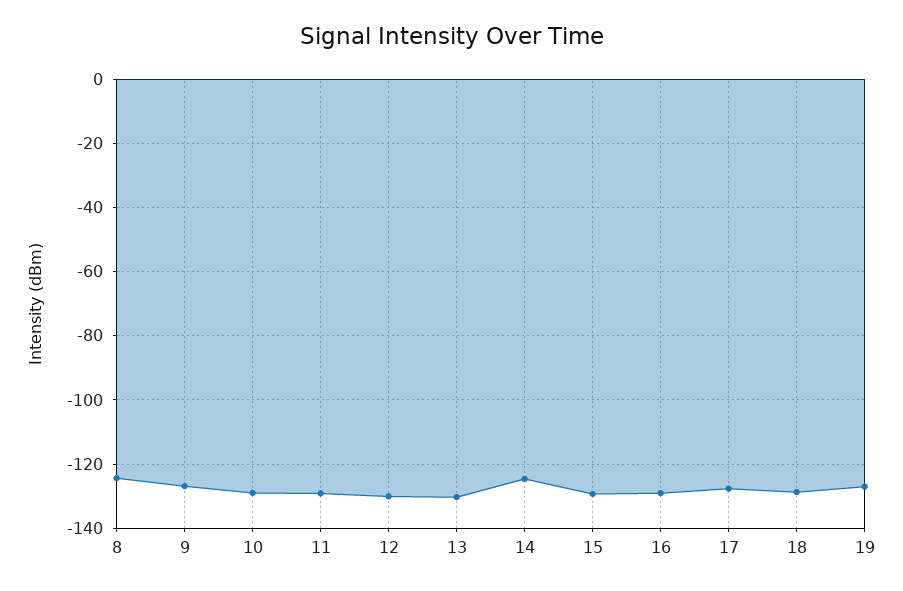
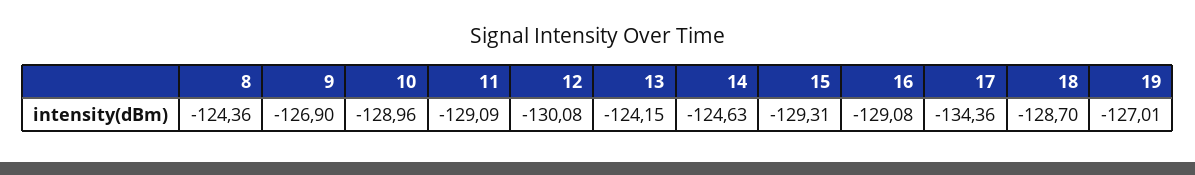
13: -130 -> -124.15
17: -128 -> -134.36

